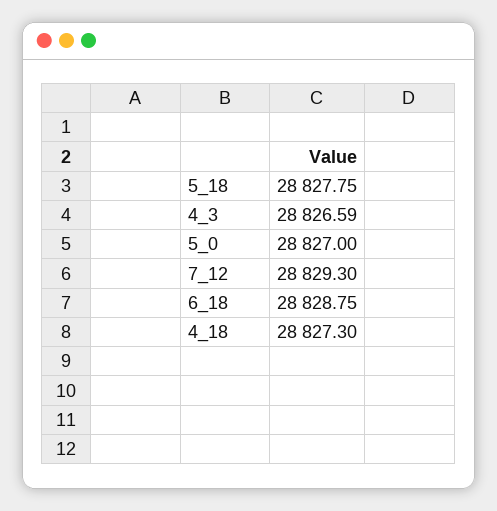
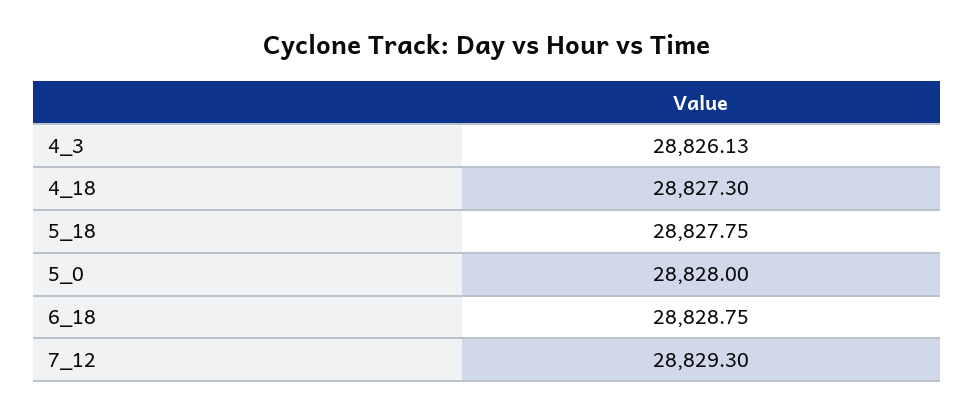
4_3: 28826.59 -> 28826.13
5_0: 28827 -> 28828

